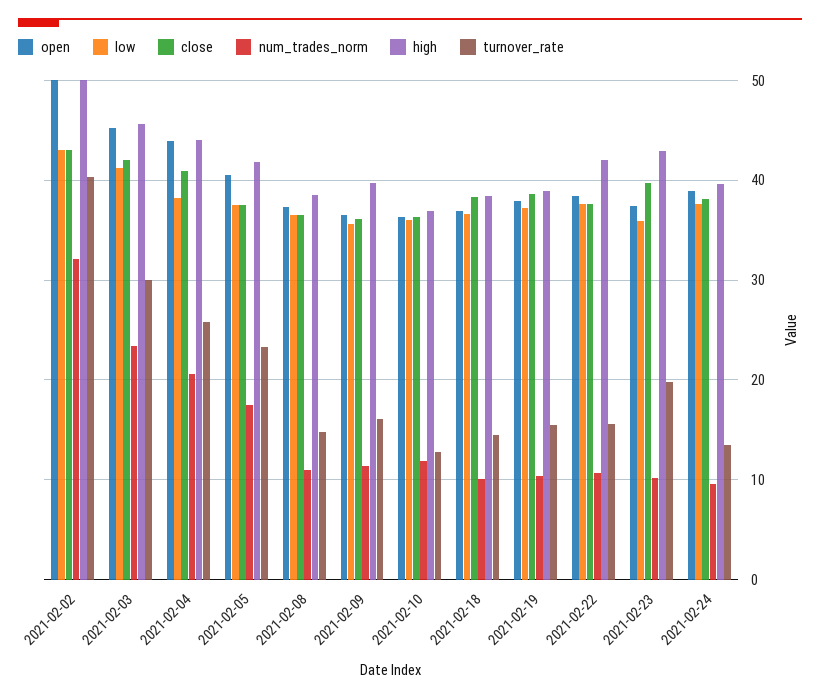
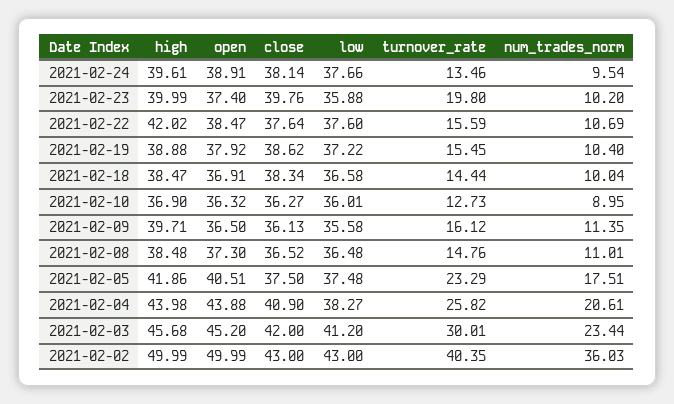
num_trades_norm, 2021-02-02: 32 -> 36.03
num_trades_norm, 2021-02-10: 12 -> 8.95
high, 2021-02-23: 43 -> 39.99

